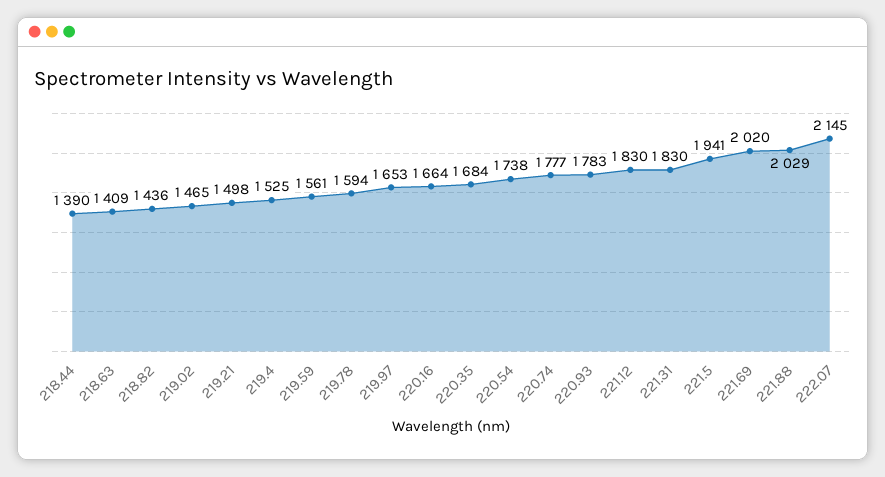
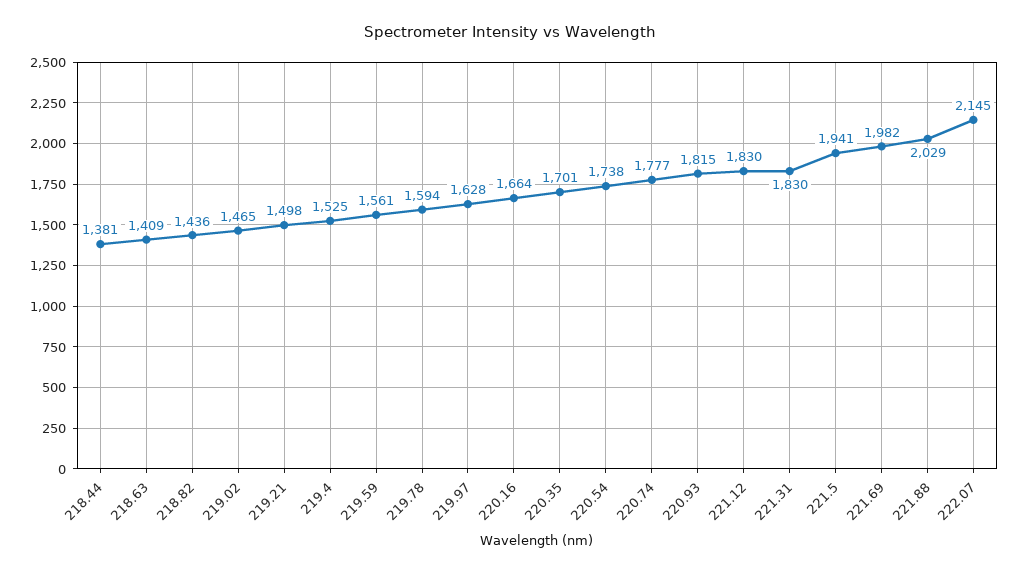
218.44: 1390 -> 1381
219.97: 1653 -> 1628
220.35: 1684 -> 1701
220.93: 1783 -> 1815
221.69: 2020 -> 1982

